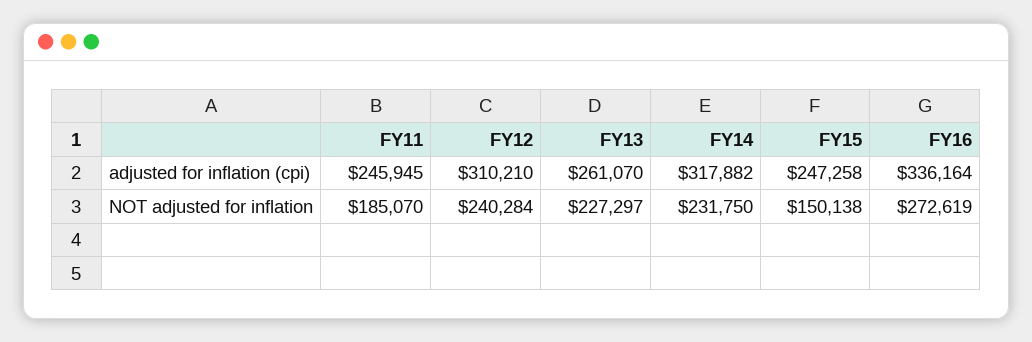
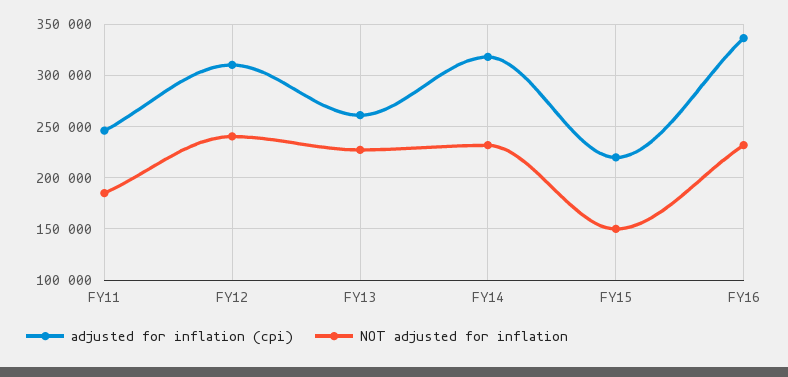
adjusted for inflation (cpi), FY15: 247258 -> 220000
NOT adjusted for inflation, FY16: 272619 -> 230000

